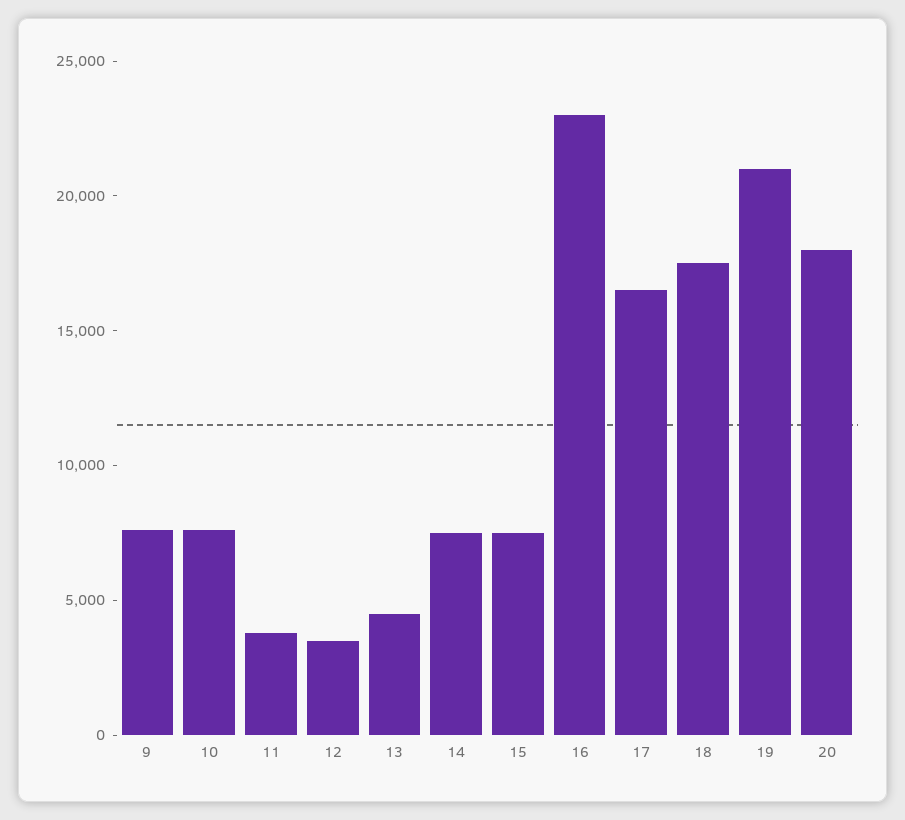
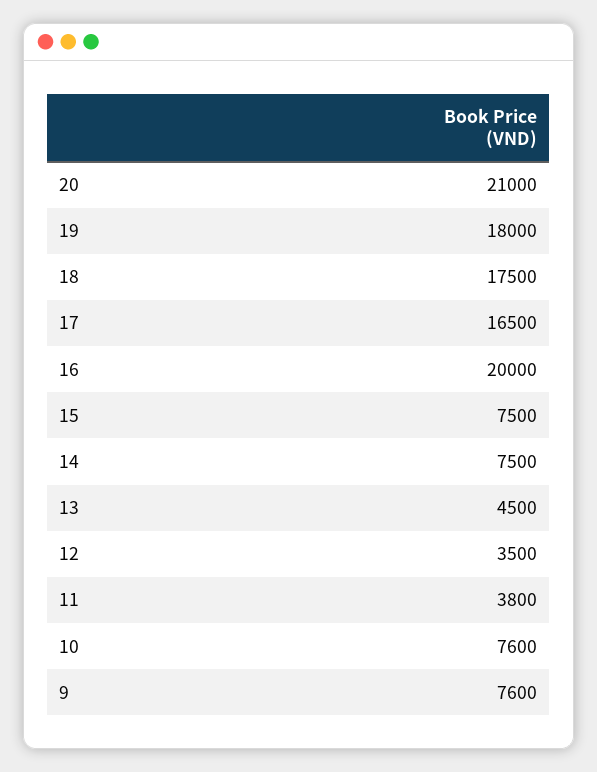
16: 23000 -> 20000
19: 21000 -> 18000
20: 18000 -> 21000

